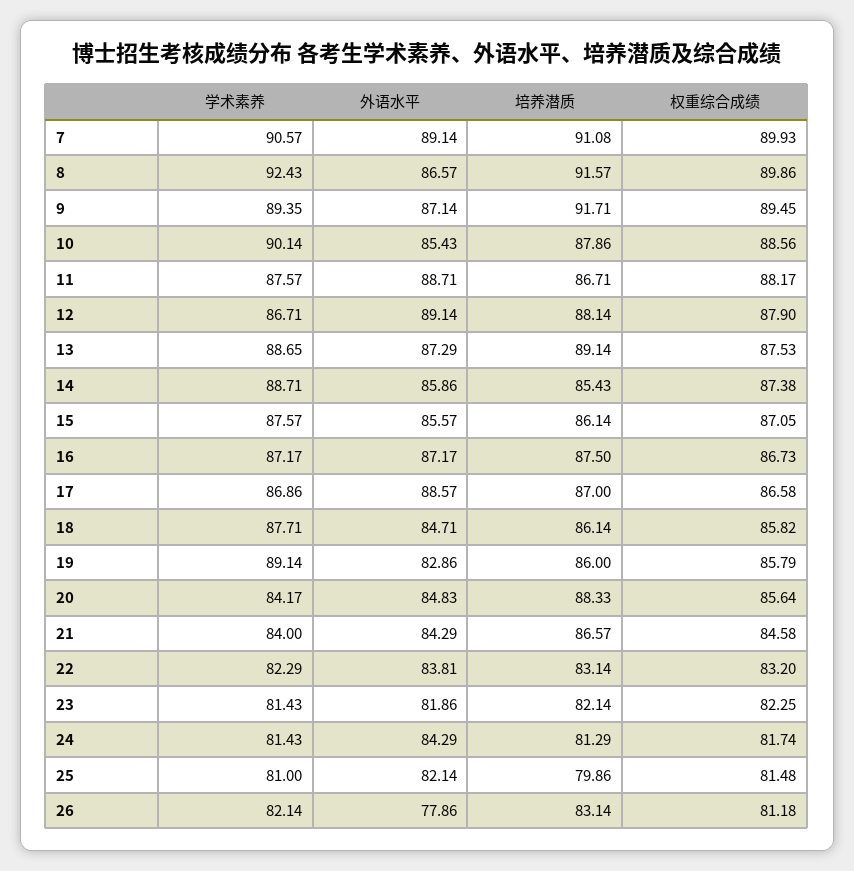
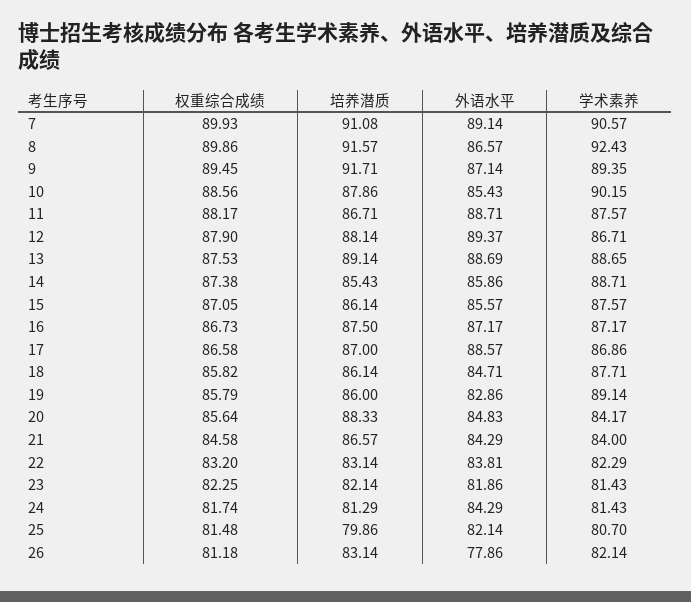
学术素养, 10: 90.14 -> 90.15
外语水平, 12: 89.14 -> 89.37
外语水平, 13: 87.29 -> 88.69
学术素养, 25: 81 -> 80.7

